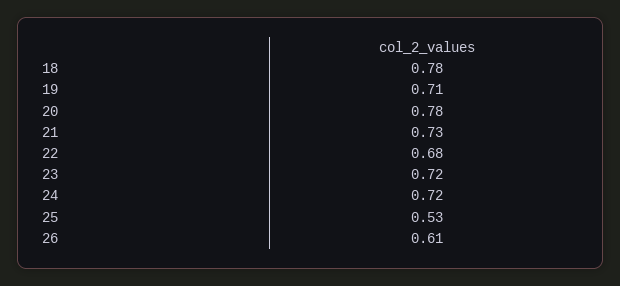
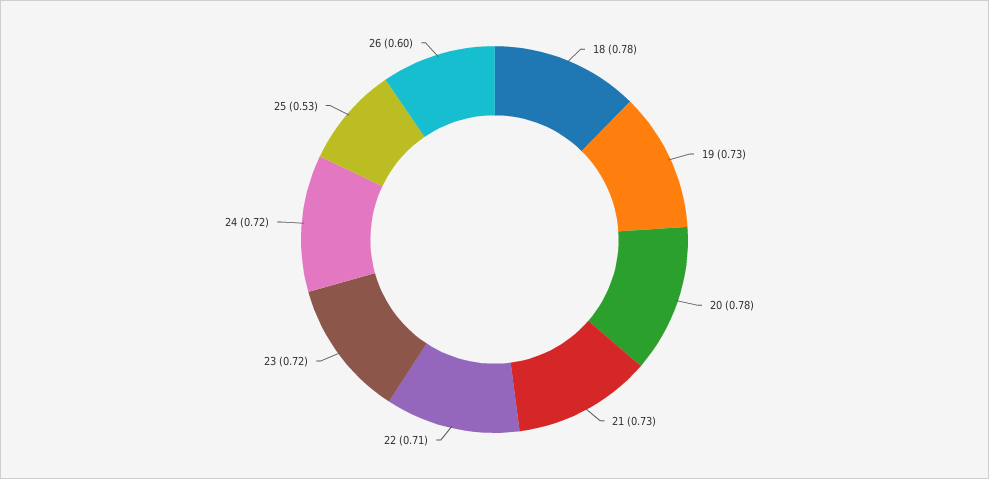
19: 0.71 -> 0.73
22: 0.68 -> 0.71
26: 0.61 -> 0.6

